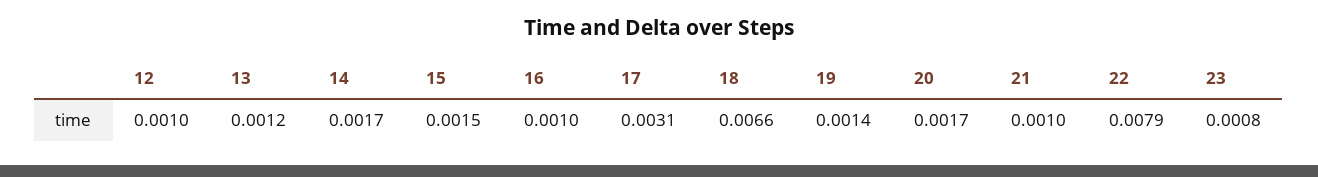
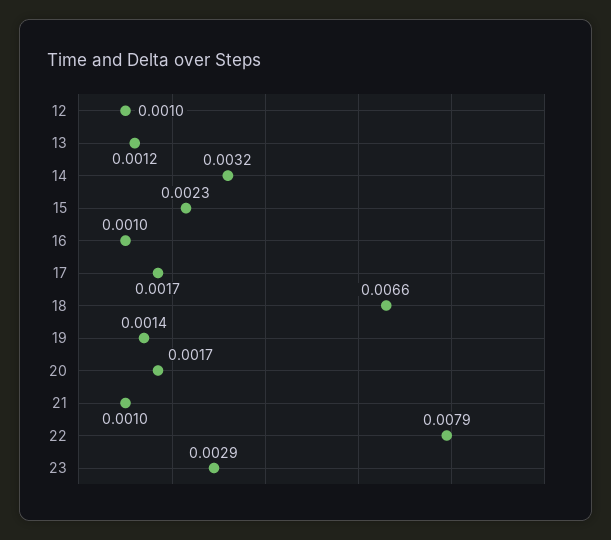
14: 0.0017 -> 0.0032
15: 0.0015 -> 0.0023
17: 0.0031 -> 0.0017
23: 0.0008 -> 0.0029

